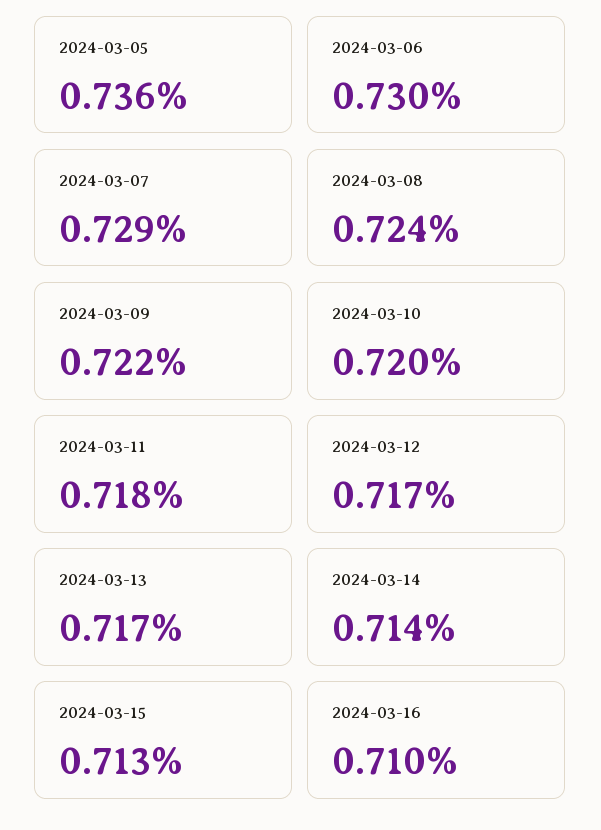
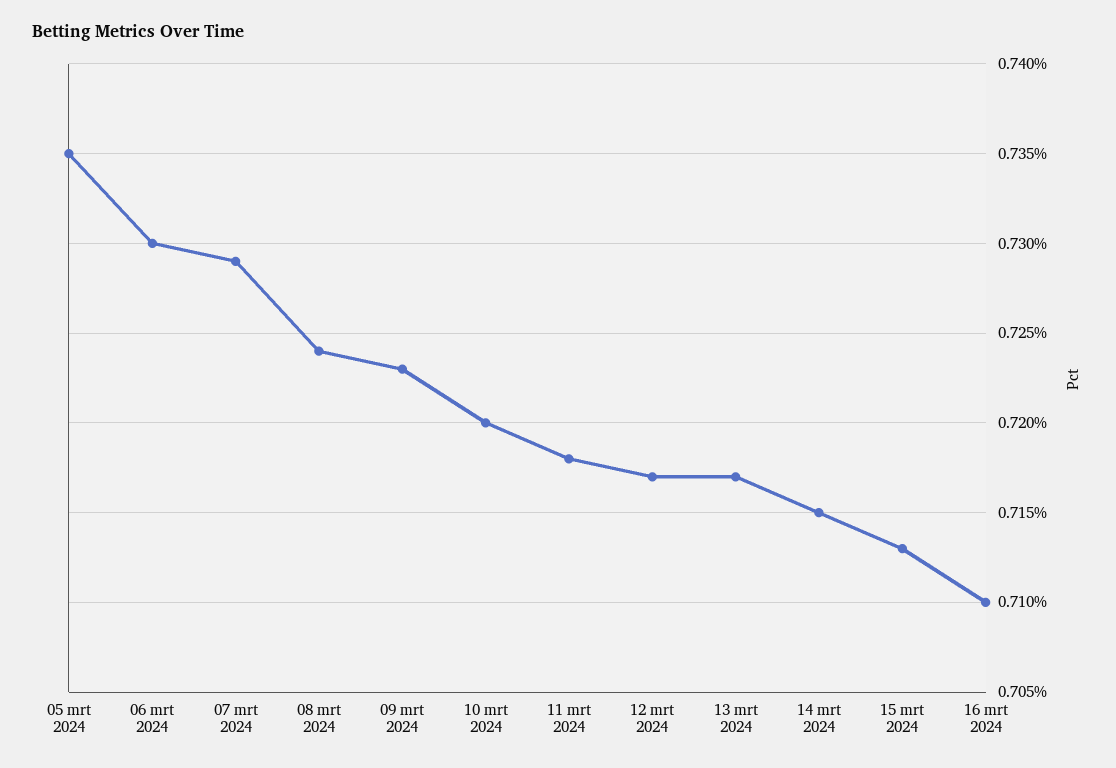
2024-03-05: 0.736 -> 0.735
2024-03-09: 0.722 -> 0.723
2024-03-14: 0.714 -> 0.715

